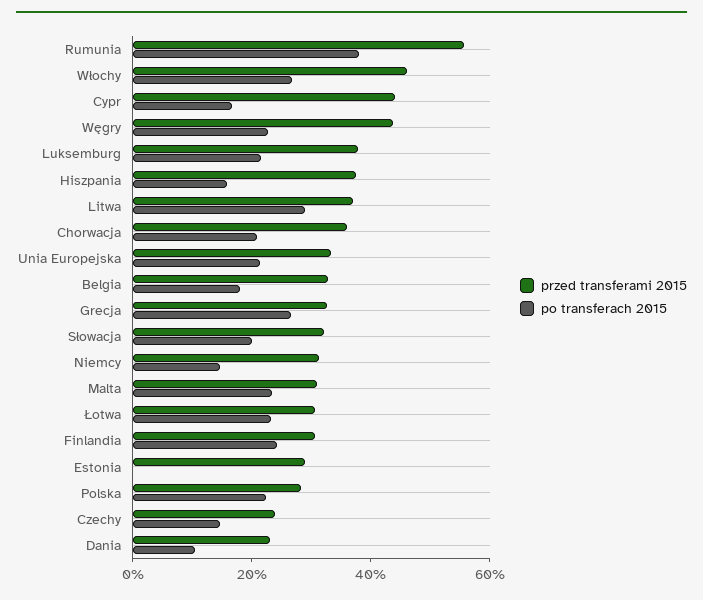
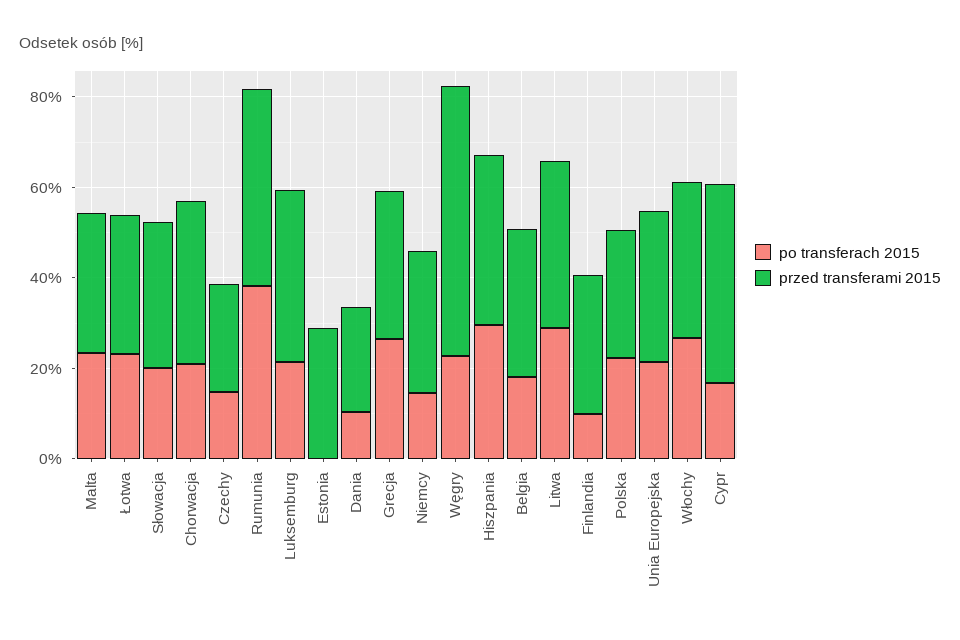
przed transferami 2015, Rumunia: 55 -> 45
przed transferami 2015, Włochy: 45 -> 35
przed transferami 2015, Węgry: 45 -> 60
po transferach 2015, Hiszpania: 15 -> 30
po transferach 2015, Finlandia: 25 -> 10

